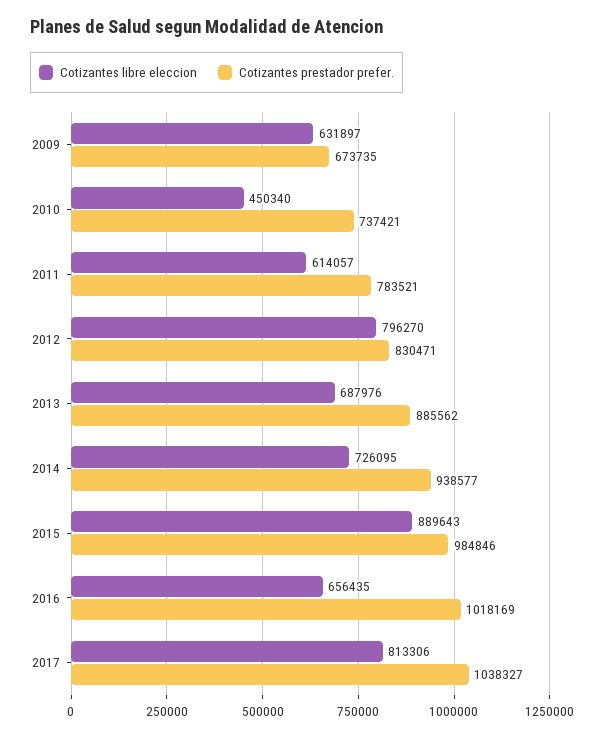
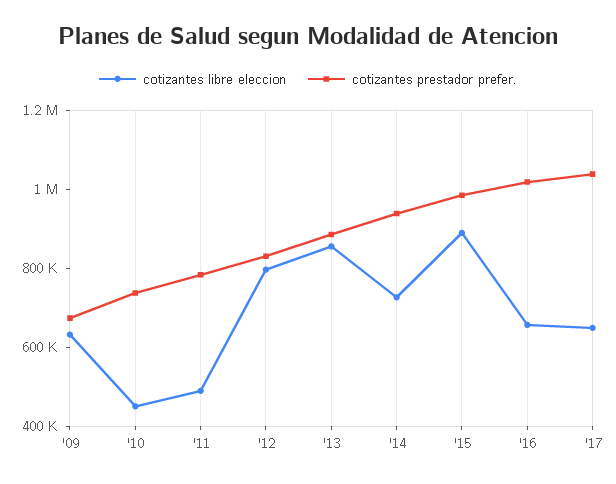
Cotizantes libre eleccion, 2011: 614057 -> 500000
Cotizantes libre eleccion, 2013: 687976 -> 850000
Cotizantes libre eleccion, 2017: 813306 -> 650000

